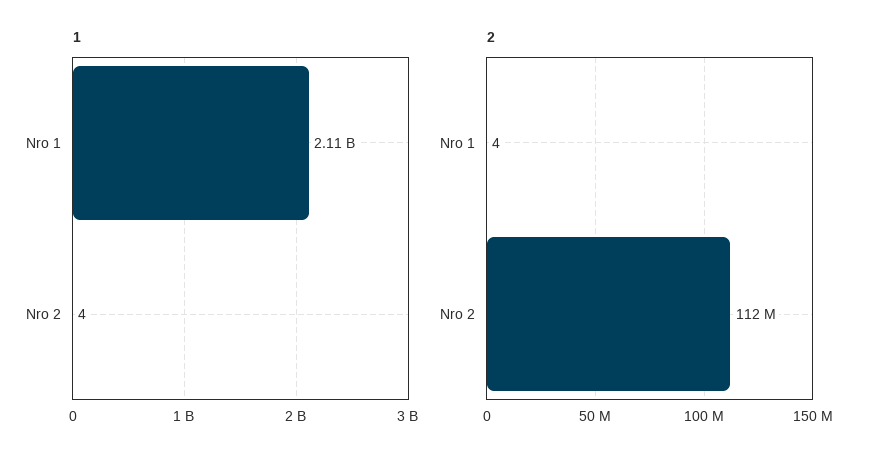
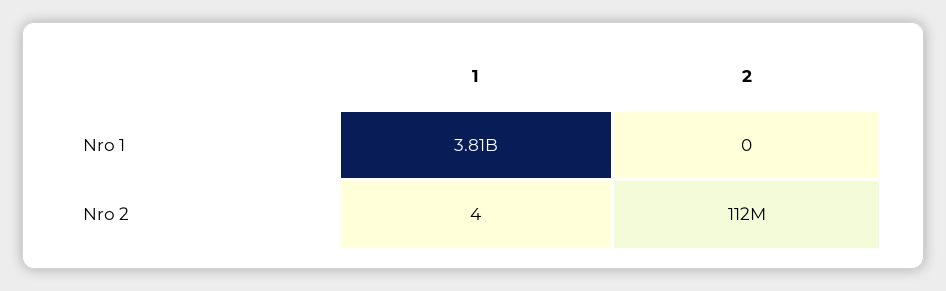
1, Nro 1: 2110000000 -> 3810000000
2, Nro 1: 4 -> 0

